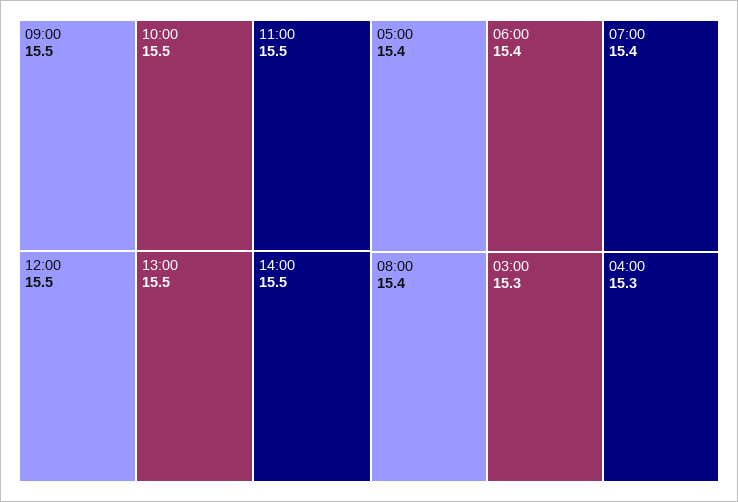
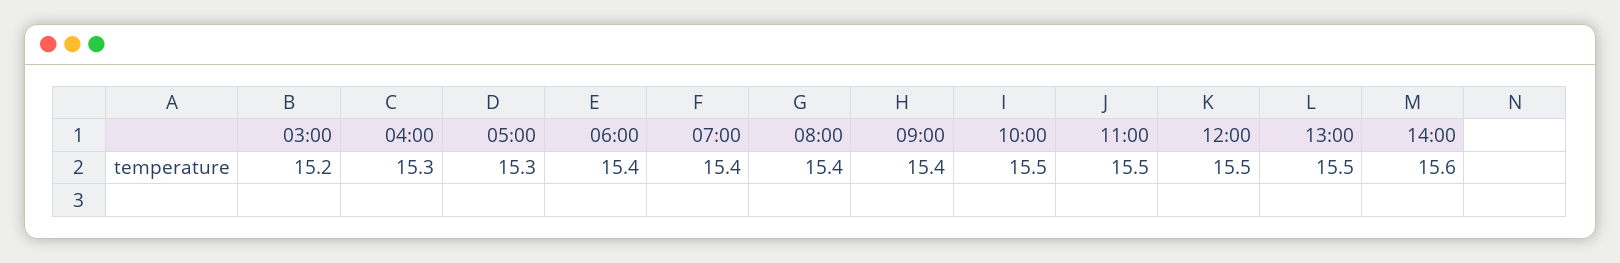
09:00: 15.5 -> 15.4
14:00: 15.5 -> 15.6
05:00: 15.4 -> 15.3
03:00: 15.3 -> 15.2

